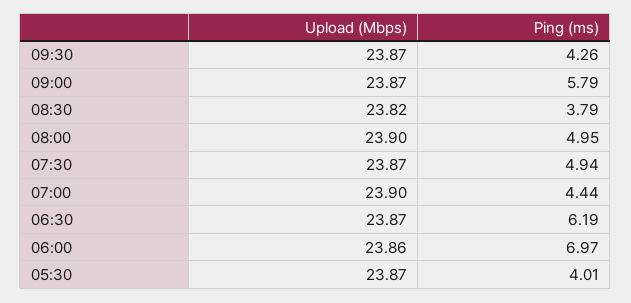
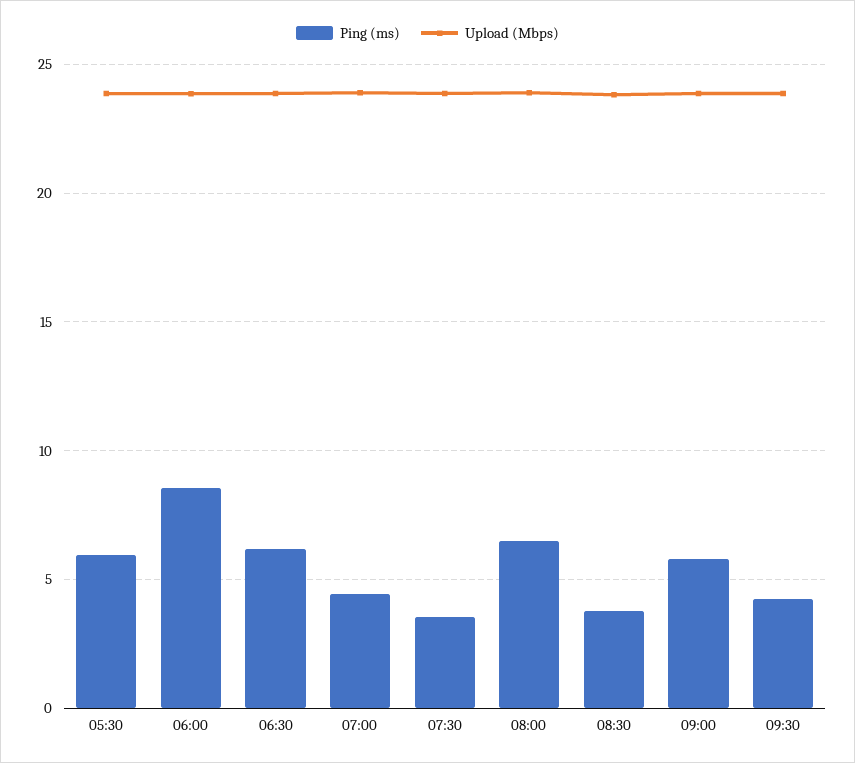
Ping (ms), 08:00: 4.95 -> 6.5
Ping (ms), 07:30: 4.94 -> 3.5
Ping (ms), 06:00: 6.97 -> 8.5
Ping (ms), 05:30: 4.01 -> 6

